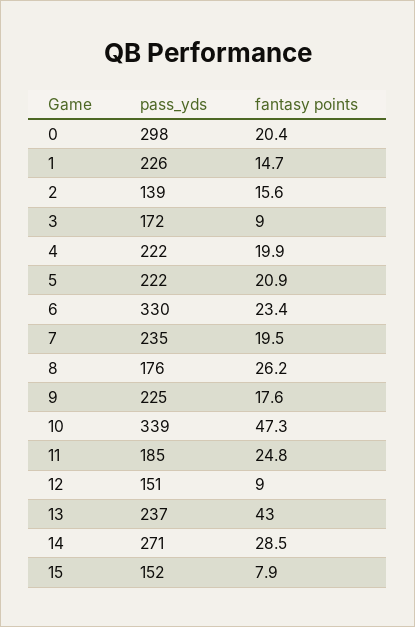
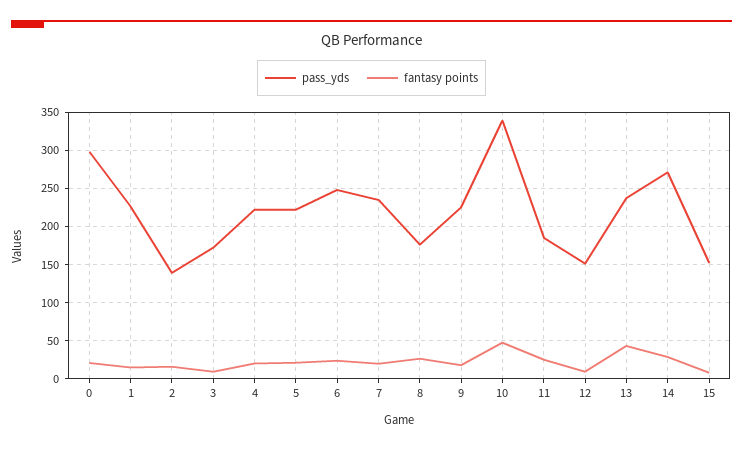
pass_yds, 6: 330 -> 250

